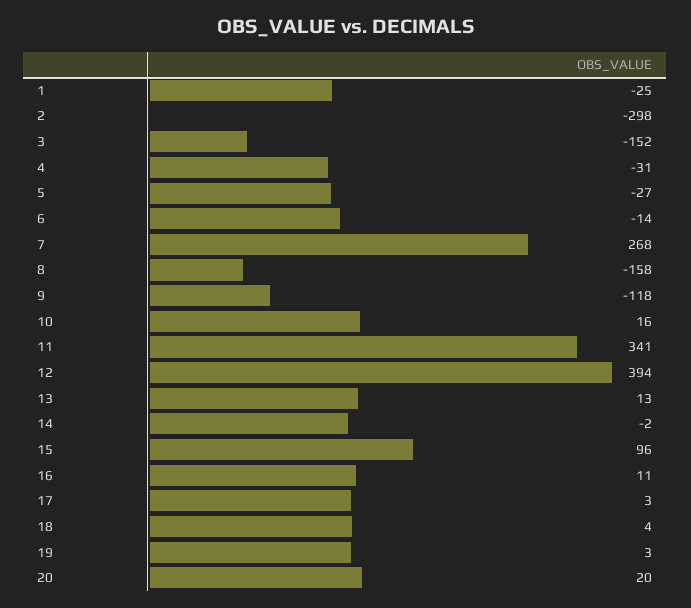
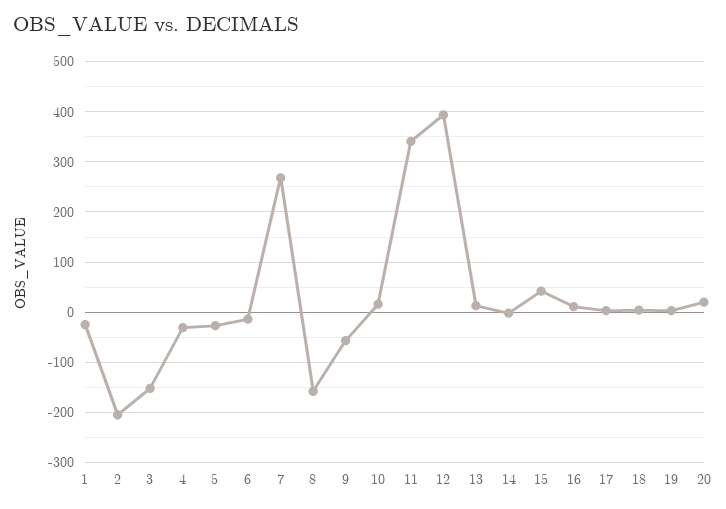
2: -298 -> -200
9: -118 -> -60
15: 96 -> 40

